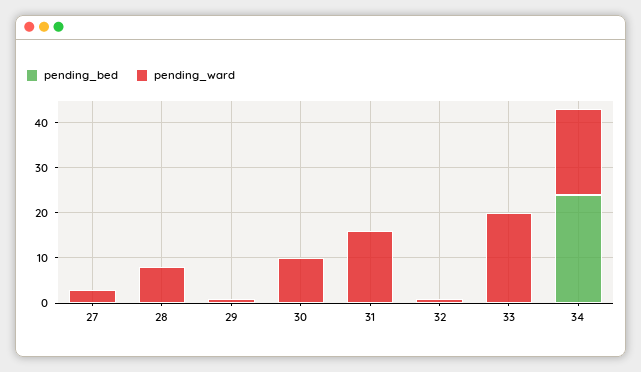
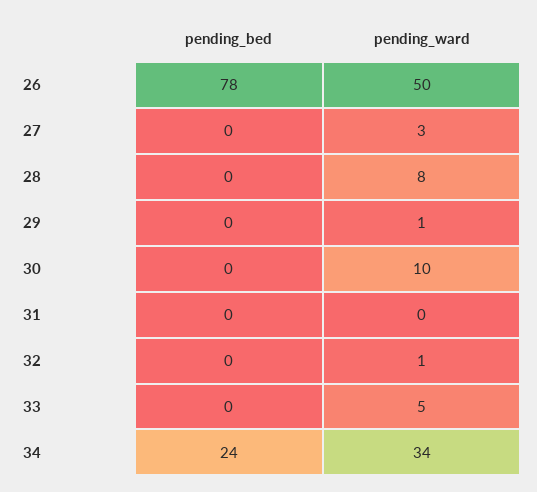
pending_ward, 31: 15 -> 0
pending_ward, 33: 20 -> 5
pending_ward, 34: 20 -> 34
pending_bed, 26: none -> 78
pending_ward, 26: none -> 50

